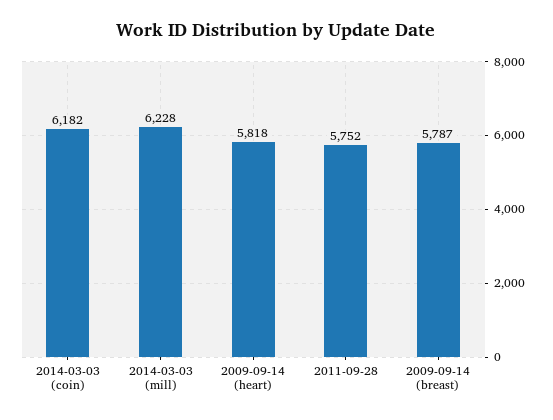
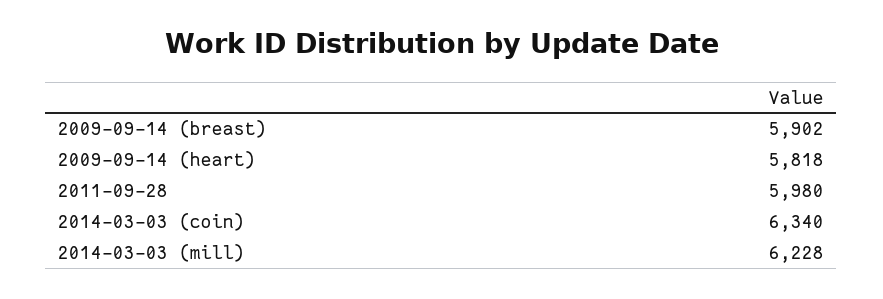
2014-03-03 (coin): 6182 -> 6340
2011-09-28: 5752 -> 5980
2009-09-14 (breast): 5787 -> 5902

